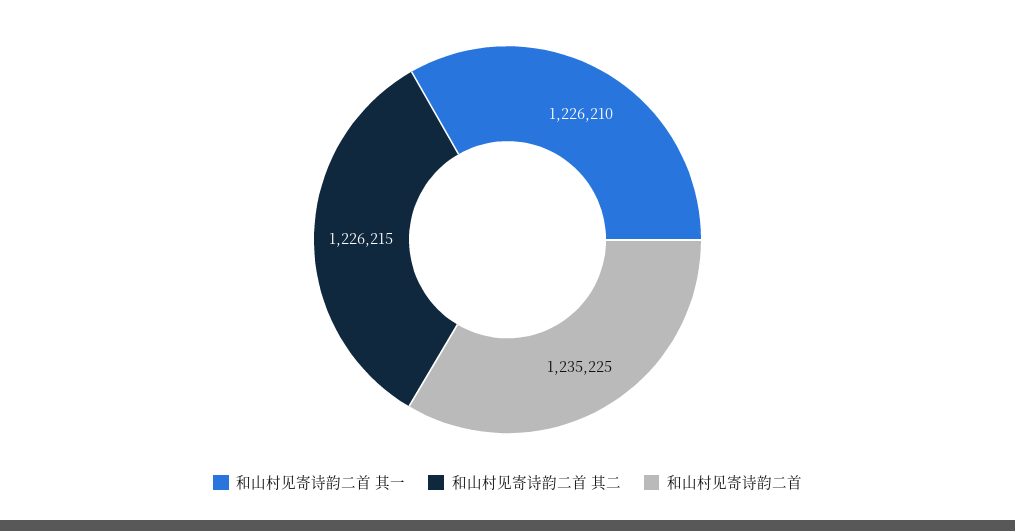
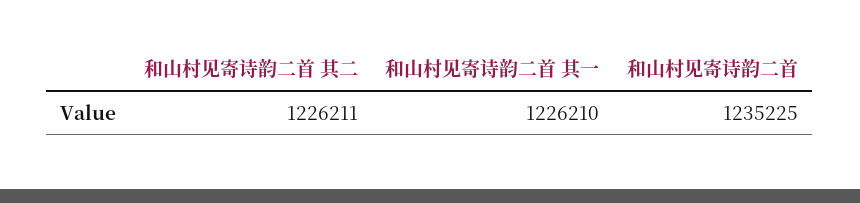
和山村见寄诗韵二首 其二: 1226215 -> 1226211

